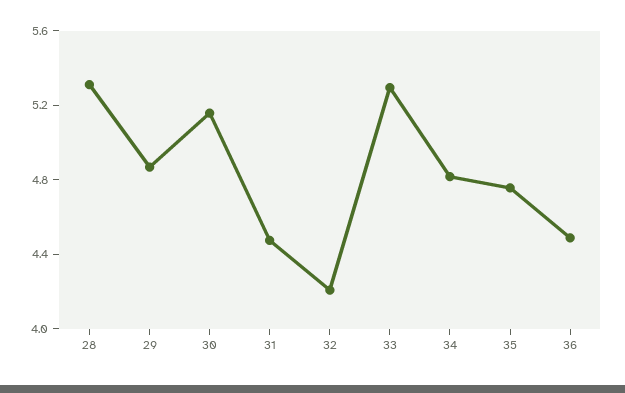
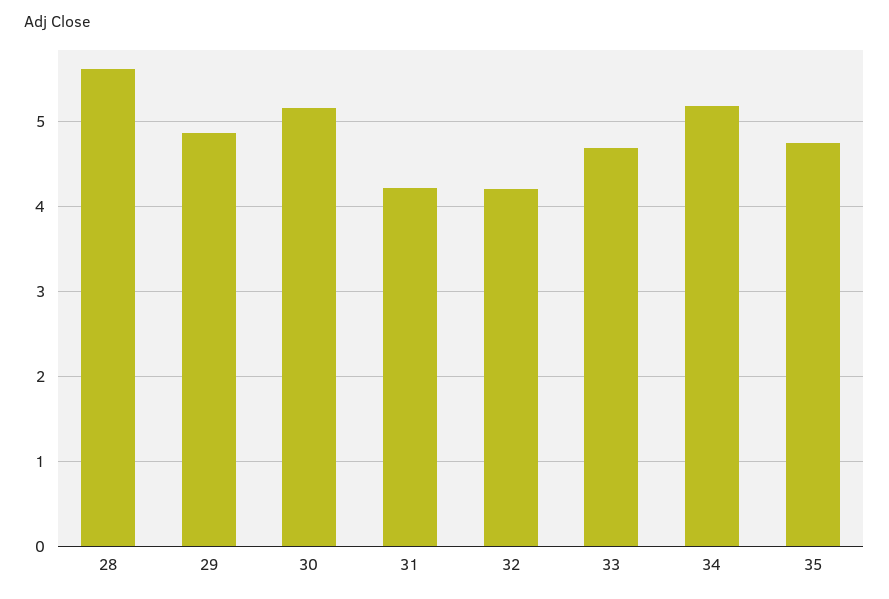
28: 5.3 -> 5.6
31: 4.5 -> 4.2
33: 5.3 -> 4.7
34: 4.8 -> 5.2
36: 4.5 -> none

